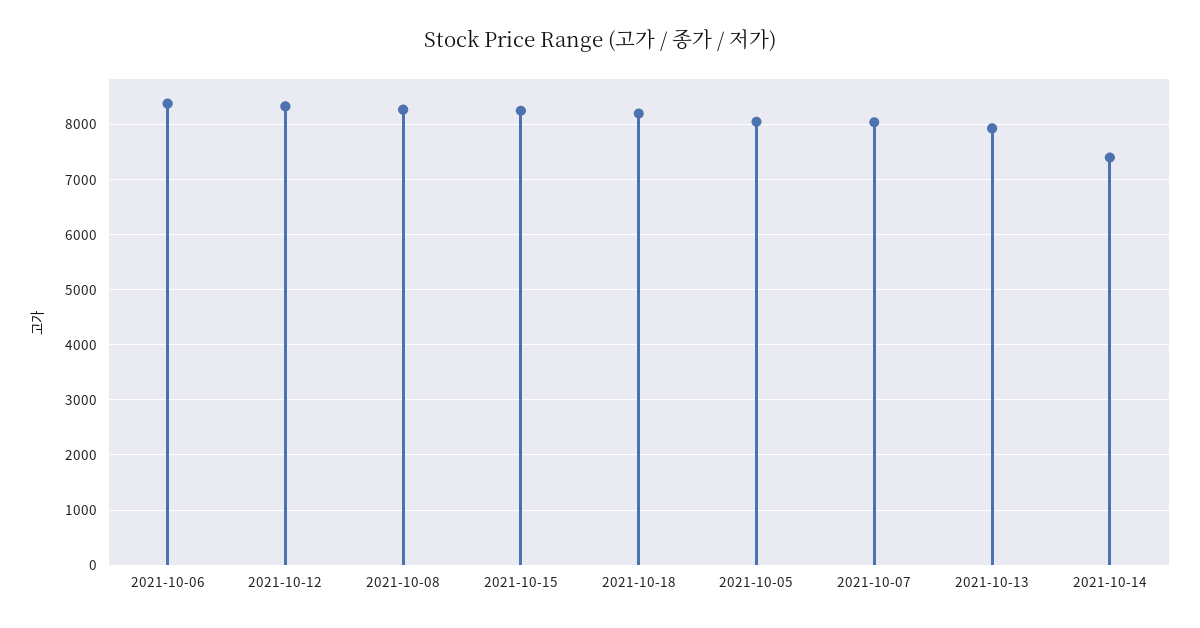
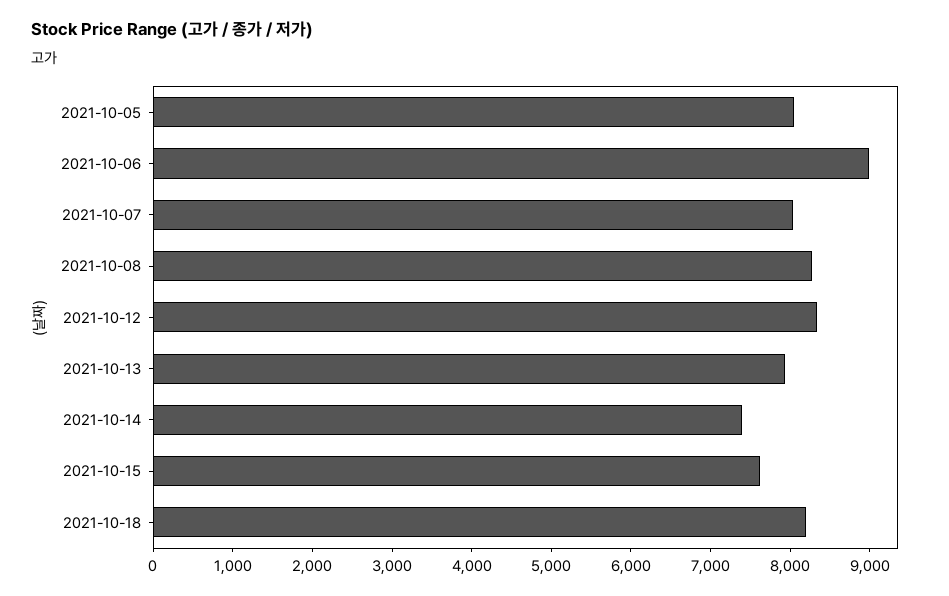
2021-10-06: 8400 -> 9000
2021-10-15: 8200 -> 7600

